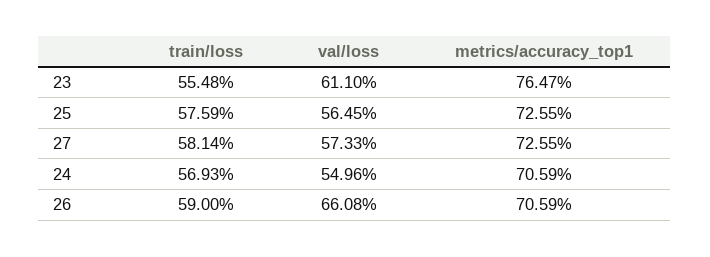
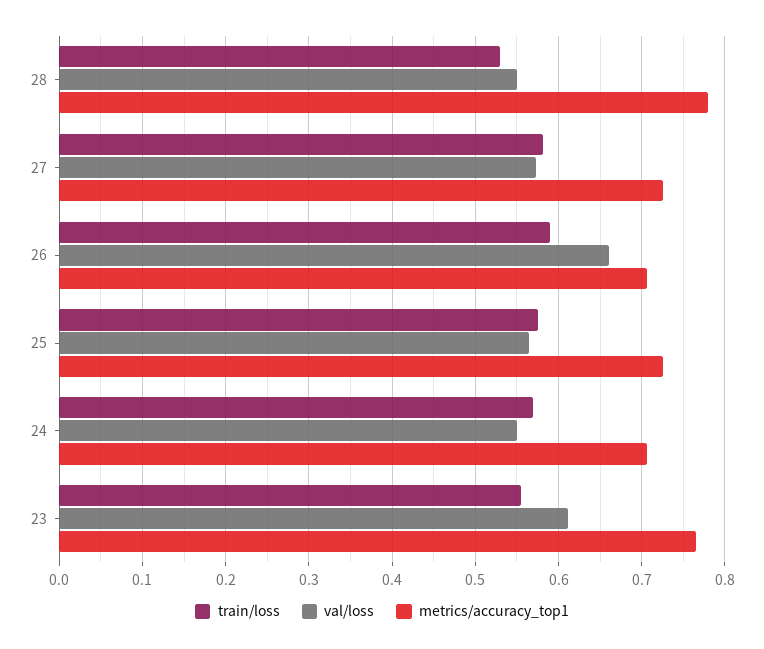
train/loss, 28: none -> 0.53
val/loss, 28: none -> 0.55
metrics/accuracy_top1, 28: none -> 0.78

